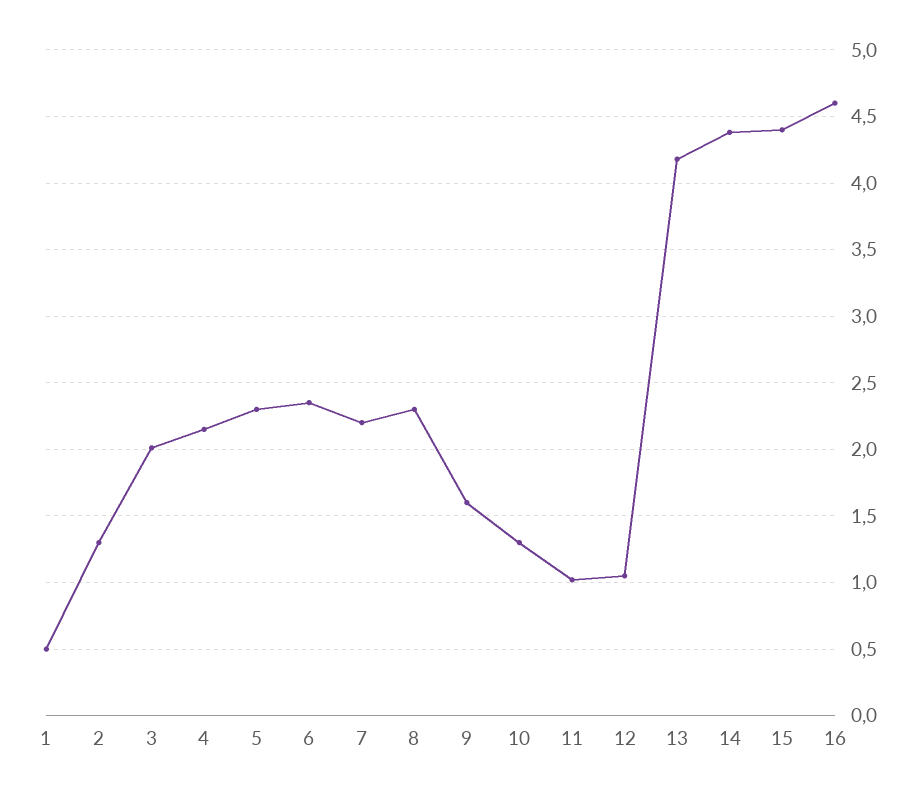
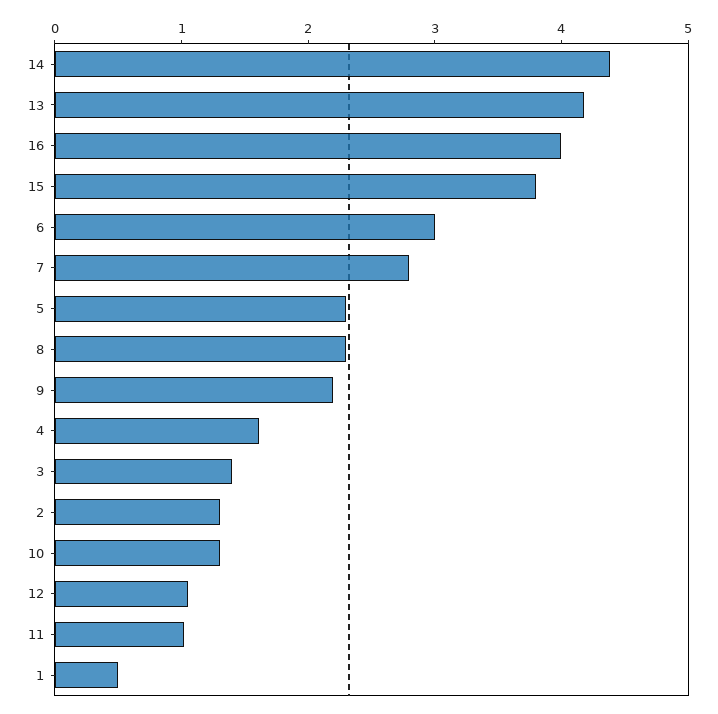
3: 2 -> 1.4
4: 2.15 -> 1.6
6: 2.35 -> 3
7: 2.2 -> 2.8
9: 1.6 -> 2.2
15: 4.4 -> 3.8
16: 4.6 -> 4

